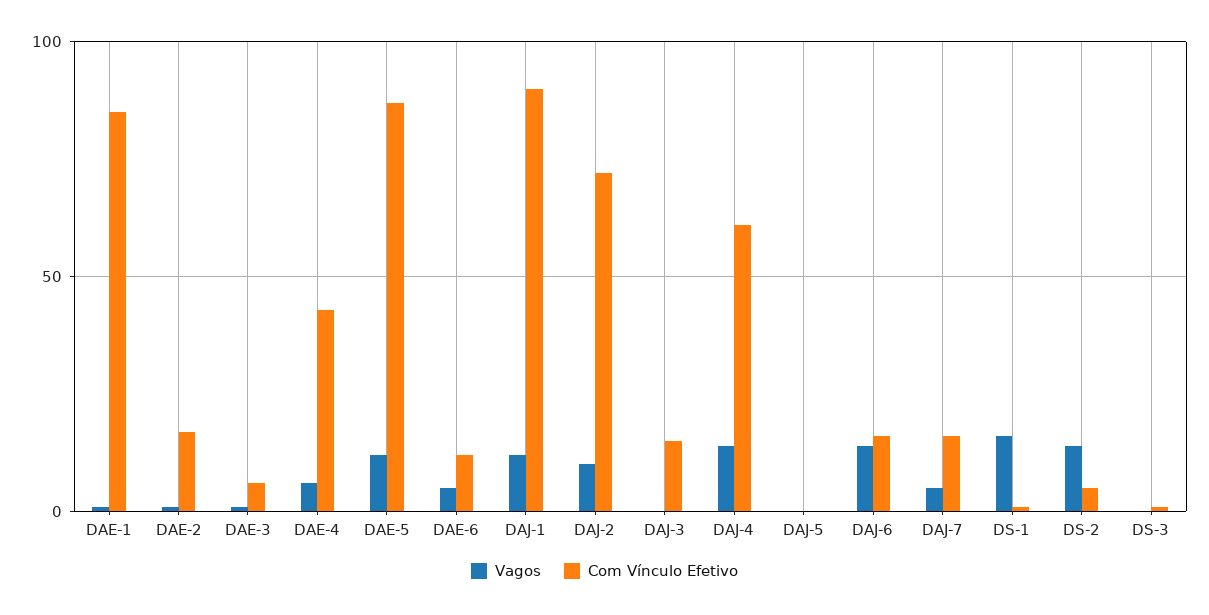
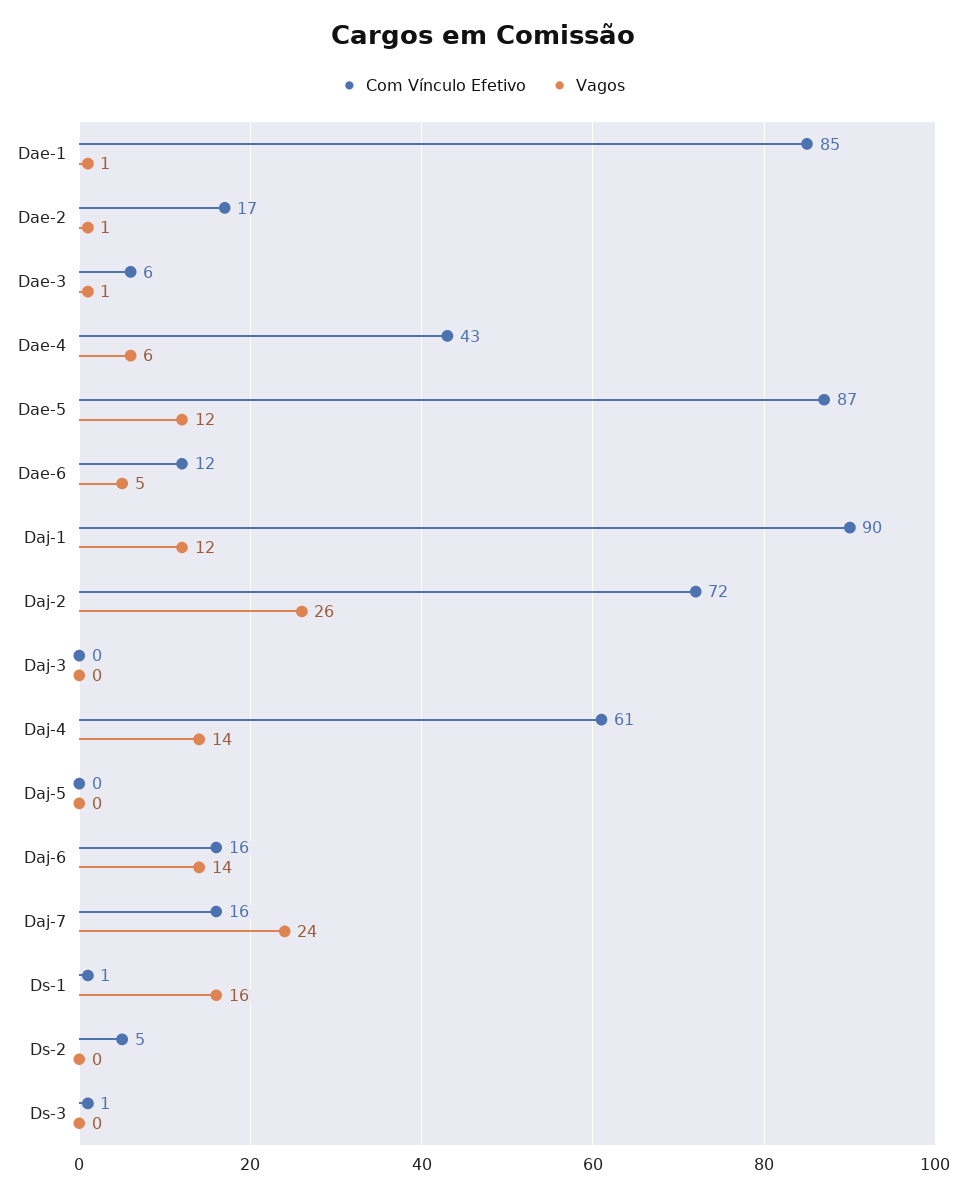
Vagos, DAJ-2: 10 -> 26
Com Vínculo Efetivo, DAJ-3: 15 -> 0
Vagos, DAJ-7: 5 -> 24
Vagos, DS-2: 15 -> 0

